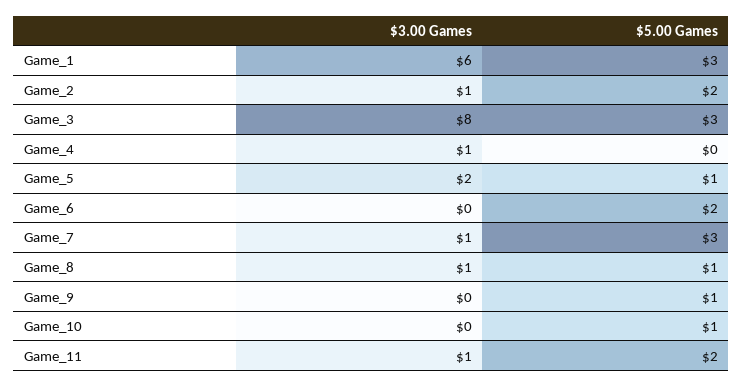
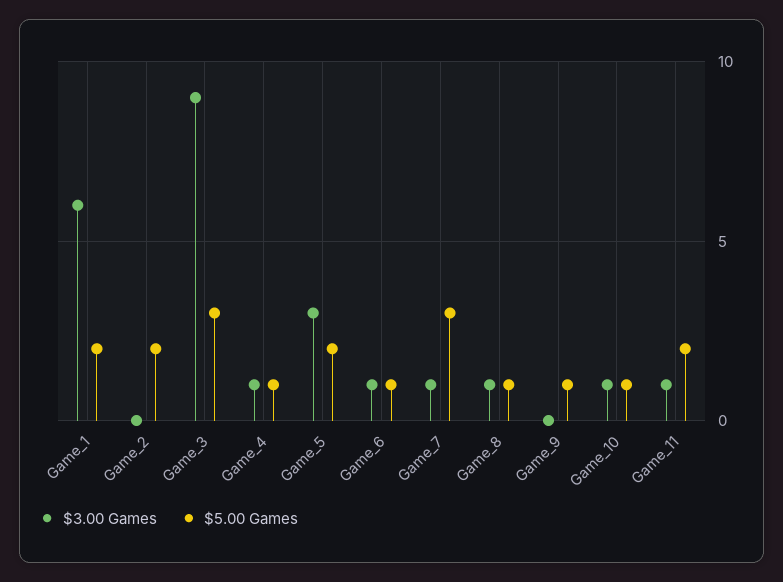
$5.00 Games, Game_1: 3 -> 2
$3.00 Games, Game_2: 1 -> 0
$3.00 Games, Game_3: 8 -> 9
$5.00 Games, Game_4: 0 -> 1
$3.00 Games, Game_5: 2 -> 3
$5.00 Games, Game_5: 1 -> 2
$3.00 Games, Game_6: 0 -> 1
$5.00 Games, Game_6: 2 -> 1
$3.00 Games, Game_10: 0 -> 1

